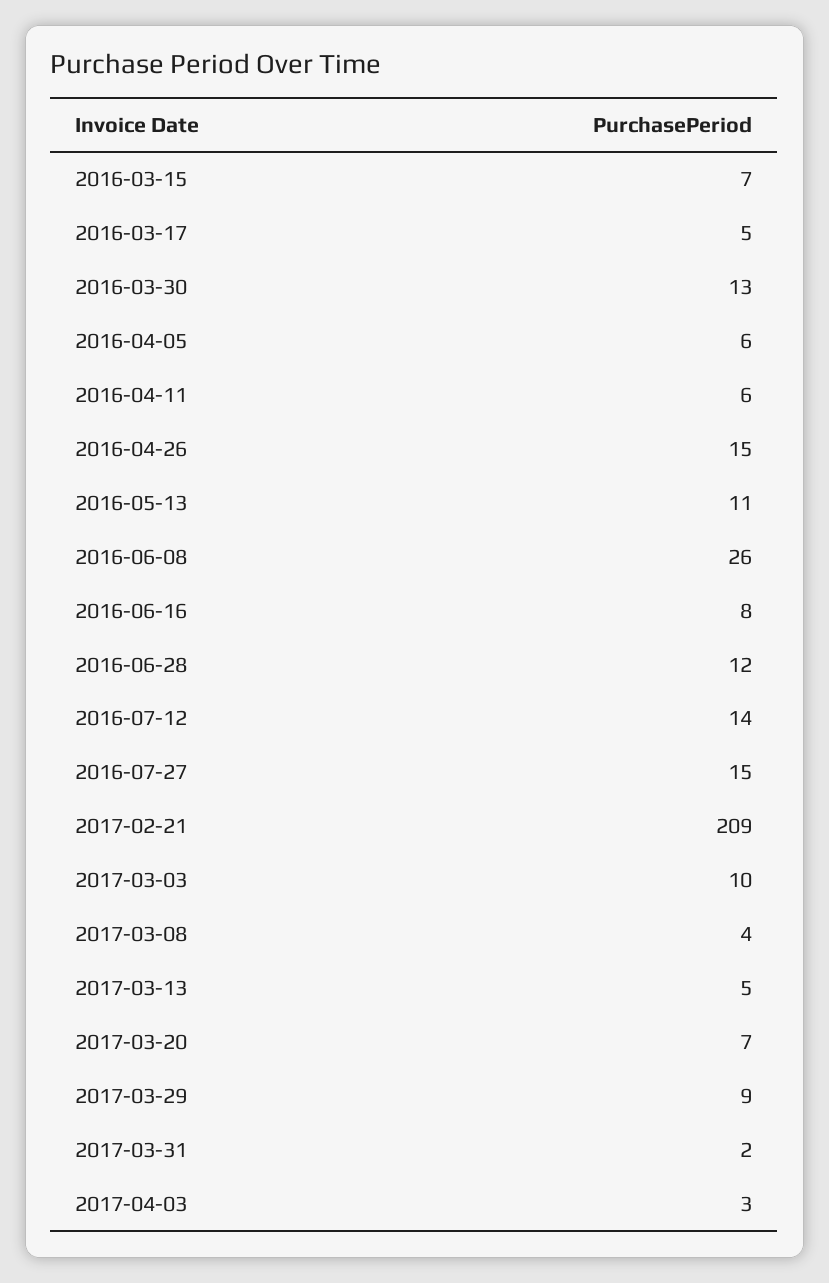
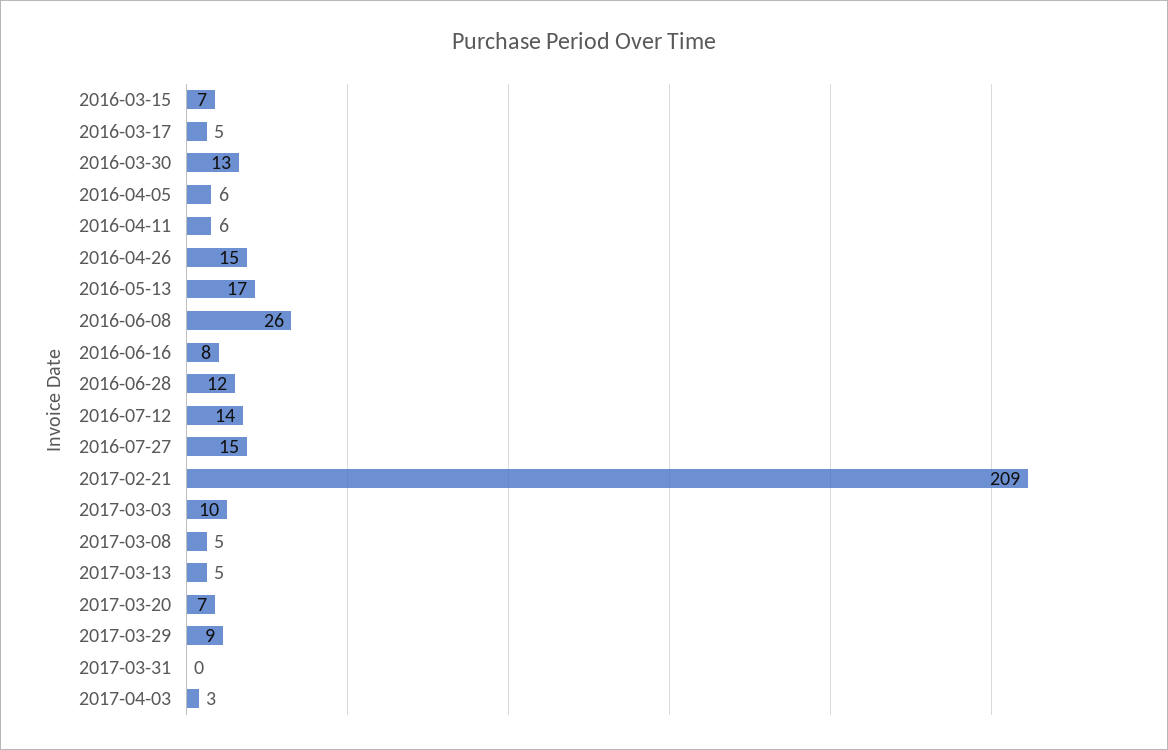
2016-05-13: 11 -> 17
2017-03-08: 4 -> 5
2017-03-31: 2 -> 0

